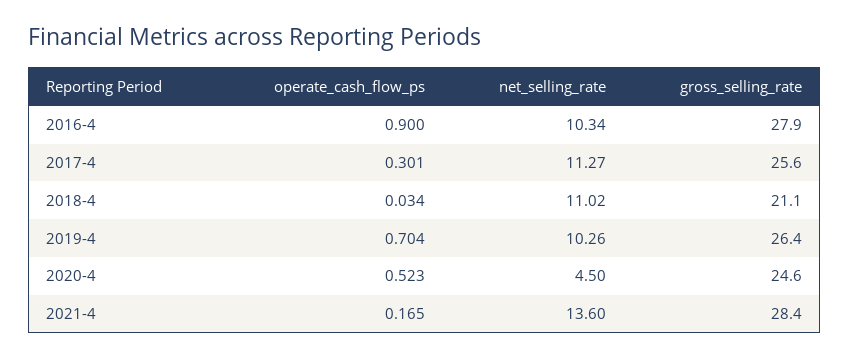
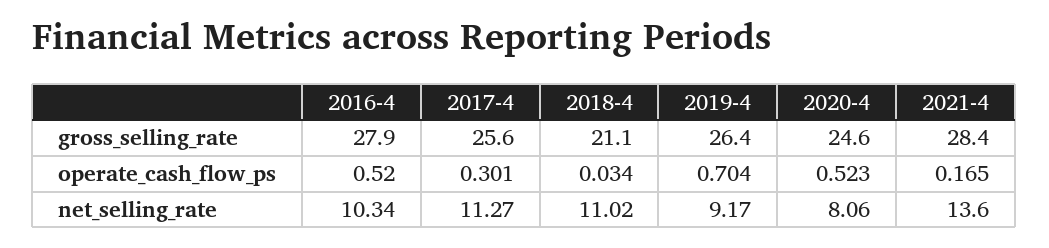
operate_cash_flow_ps, 2016-4: 0.9 -> 0.52
net_selling_rate, 2019-4: 10.26 -> 9.17
net_selling_rate, 2020-4: 4.5 -> 8.06

